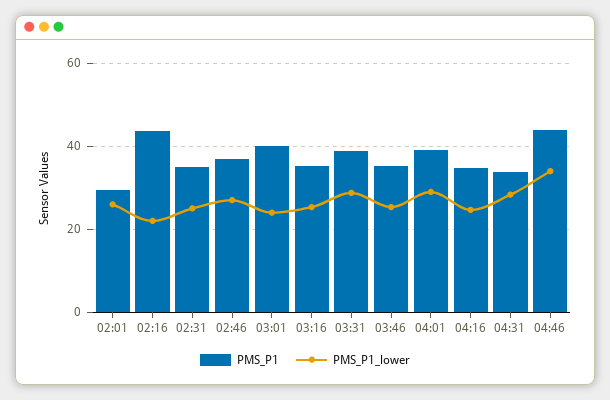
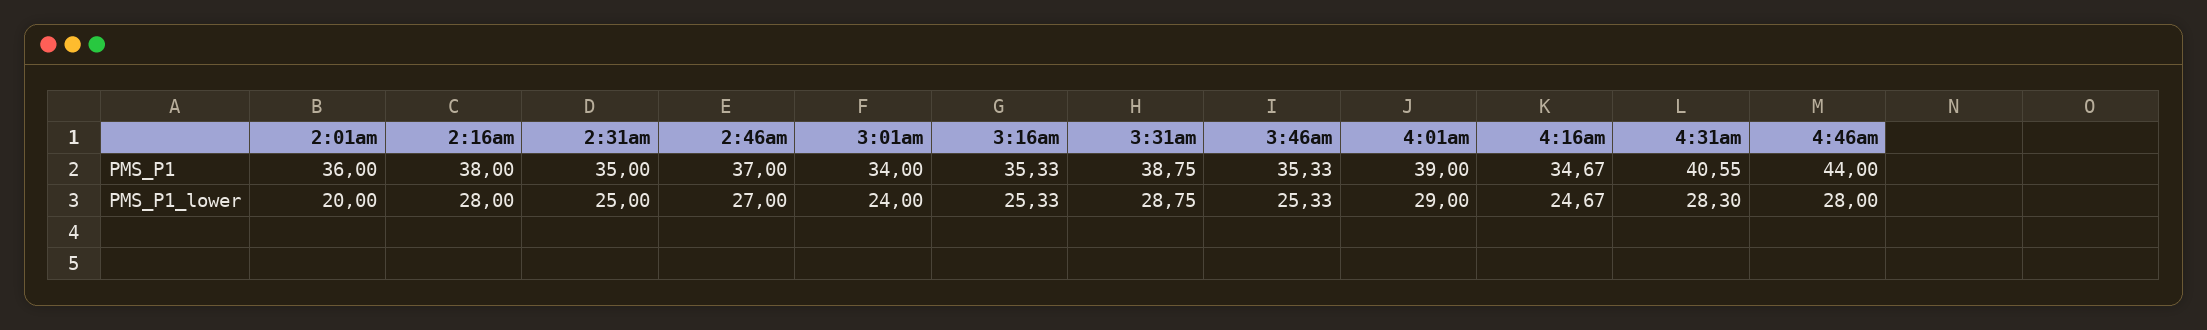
PMS_P1, 02:01: 30 -> 36
PMS_P1_lower, 02:01: 26 -> 20
PMS_P1, 02:16: 44 -> 38
PMS_P1_lower, 02:16: 22 -> 28
PMS_P1, 03:01: 40 -> 34
PMS_P1, 04:31: 34 -> 40.55
PMS_P1_lower, 04:46: 34 -> 28

